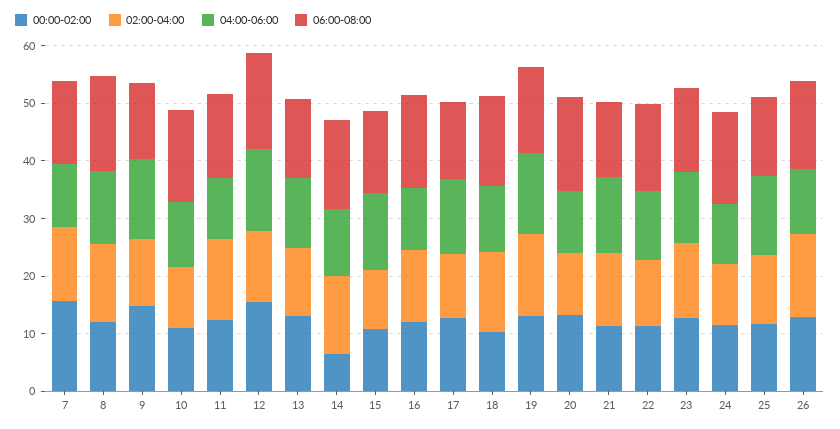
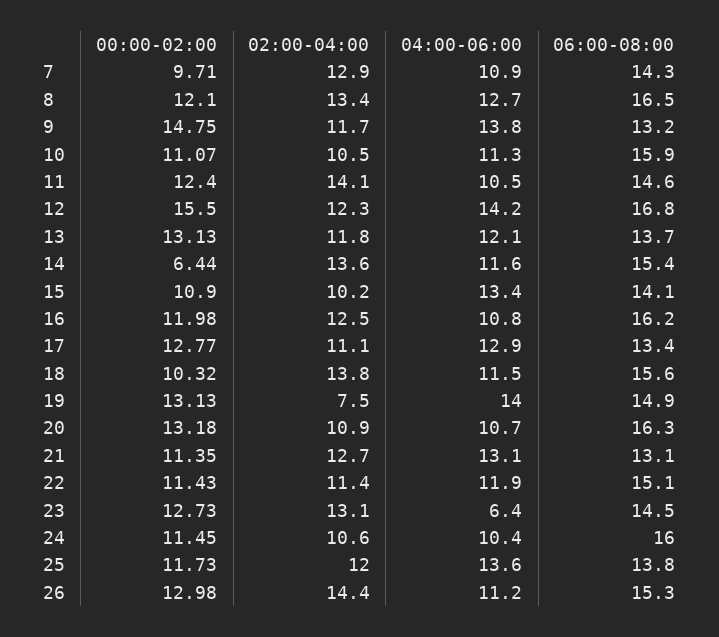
00:00-02:00, 7: 16 -> 9.71
02:00-04:00, 19: 14 -> 7.5
04:00-06:00, 23: 12 -> 6.4

